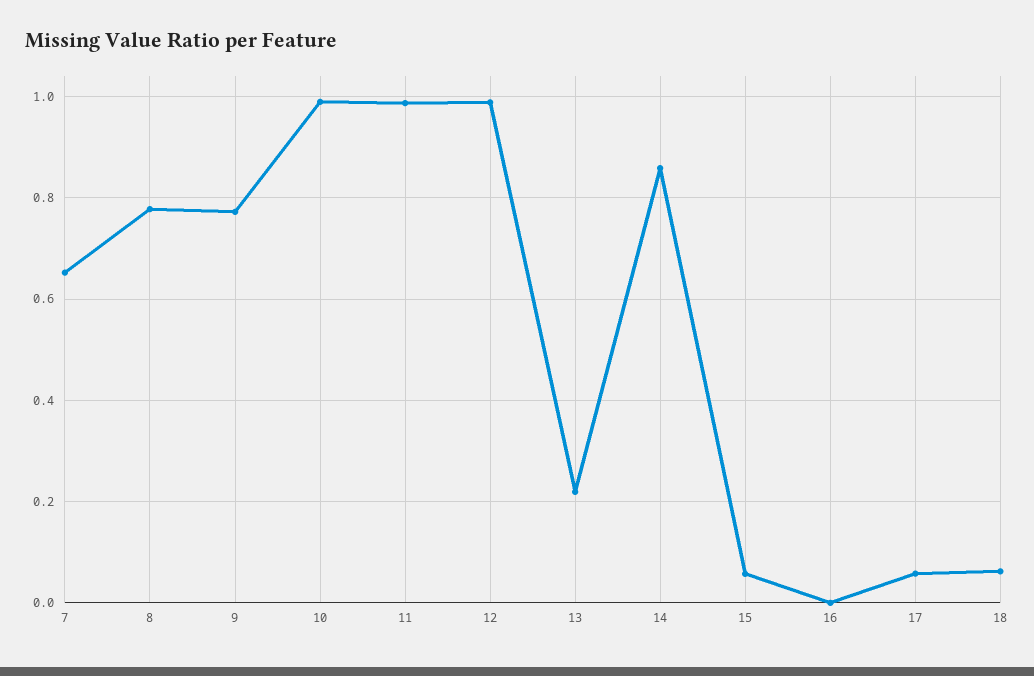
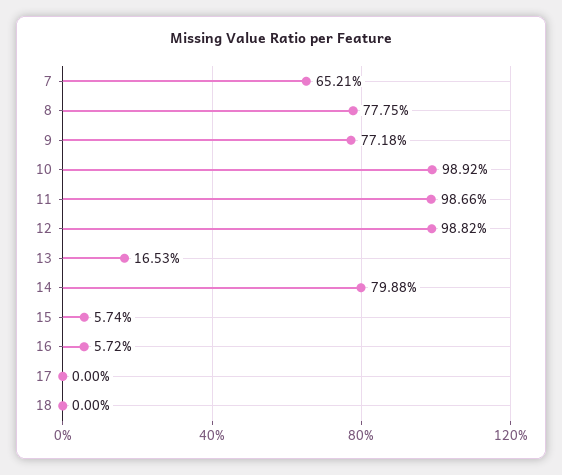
13: 0.22 -> 0.1653
14: 0.86 -> 0.7988
16: 0 -> 0.0572
17: 0.06 -> 0
18: 0.06 -> 0

